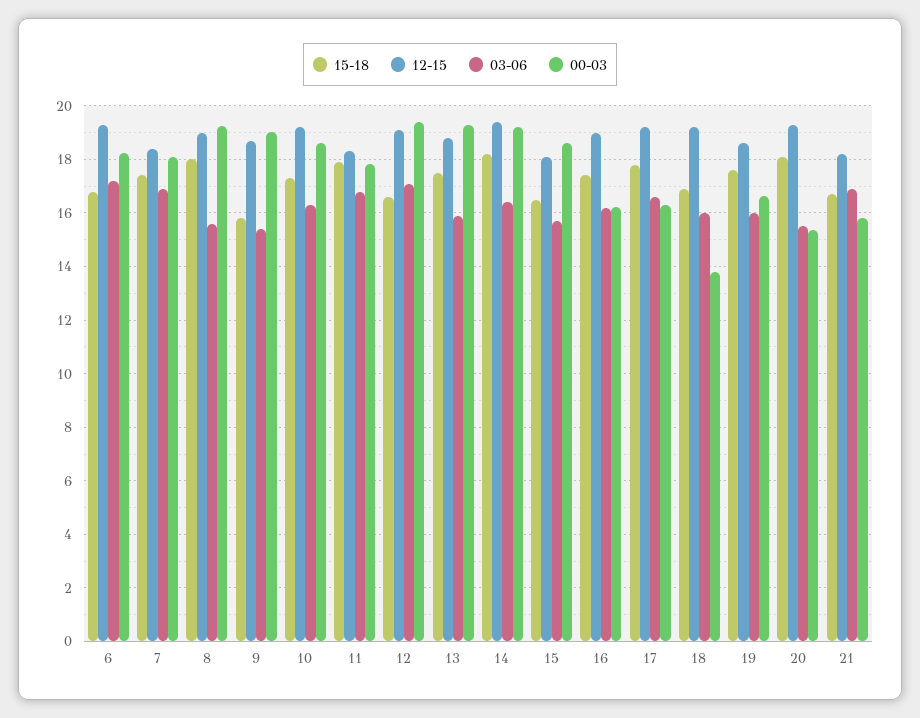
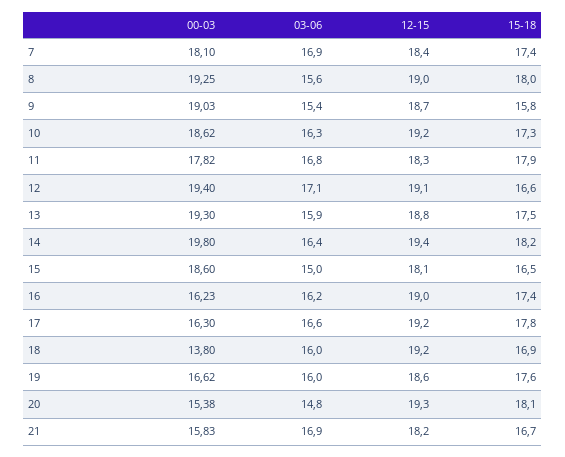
15-18, 6: 16.75 -> none
12-15, 6: 19.25 -> none
03-06, 6: 17.25 -> none
00-03, 6: 18.25 -> none
00-03, 14: 19.25 -> 19.8
03-06, 15: 15.75 -> 15
03-06, 20: 15.5 -> 14.8

